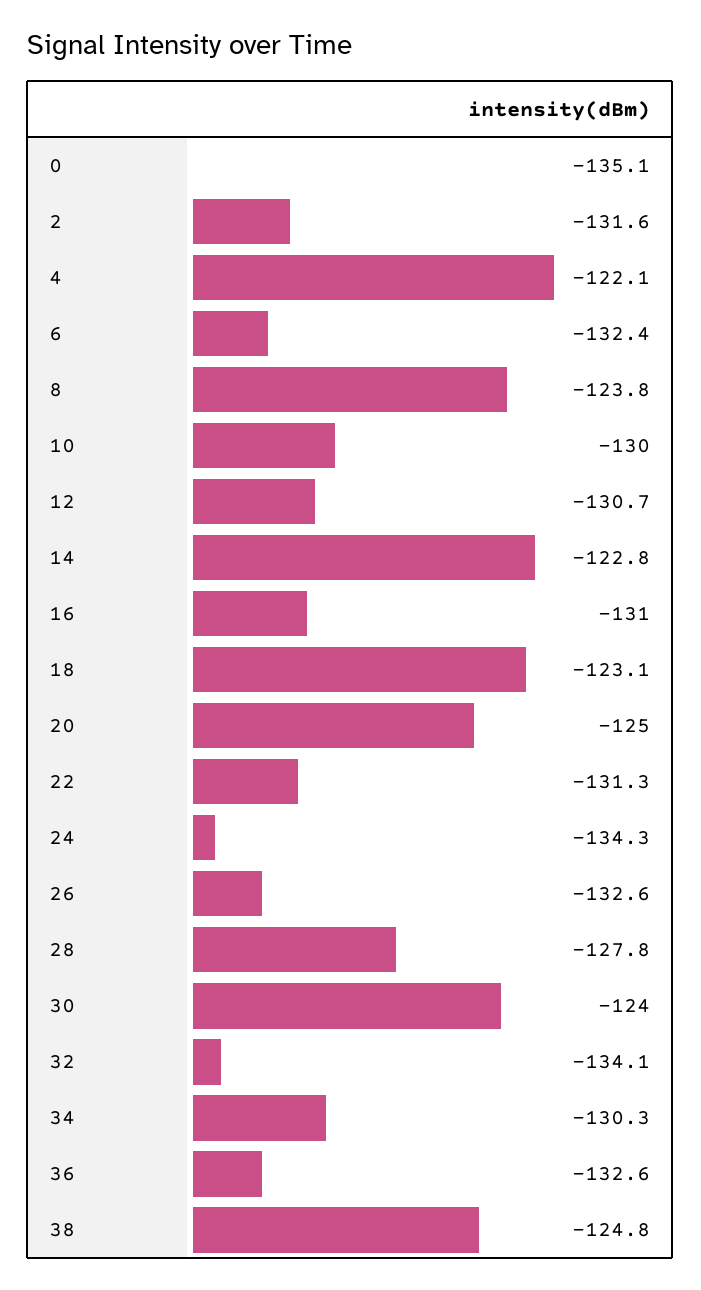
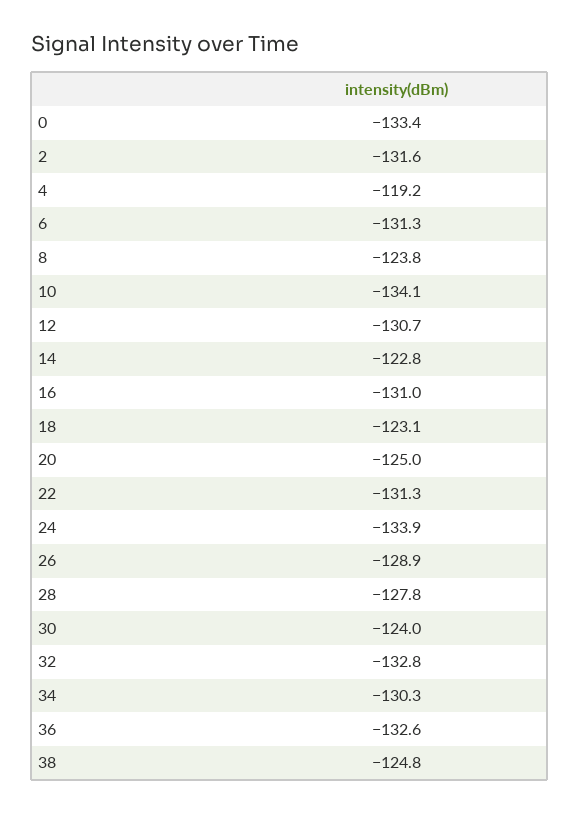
0: -135.1 -> -133.4
4: -122.1 -> -119.2
6: -132.4 -> -131.3
10: -130 -> -134.1
24: -134.3 -> -133.9
26: -132.6 -> -128.9
32: -134.1 -> -132.8

